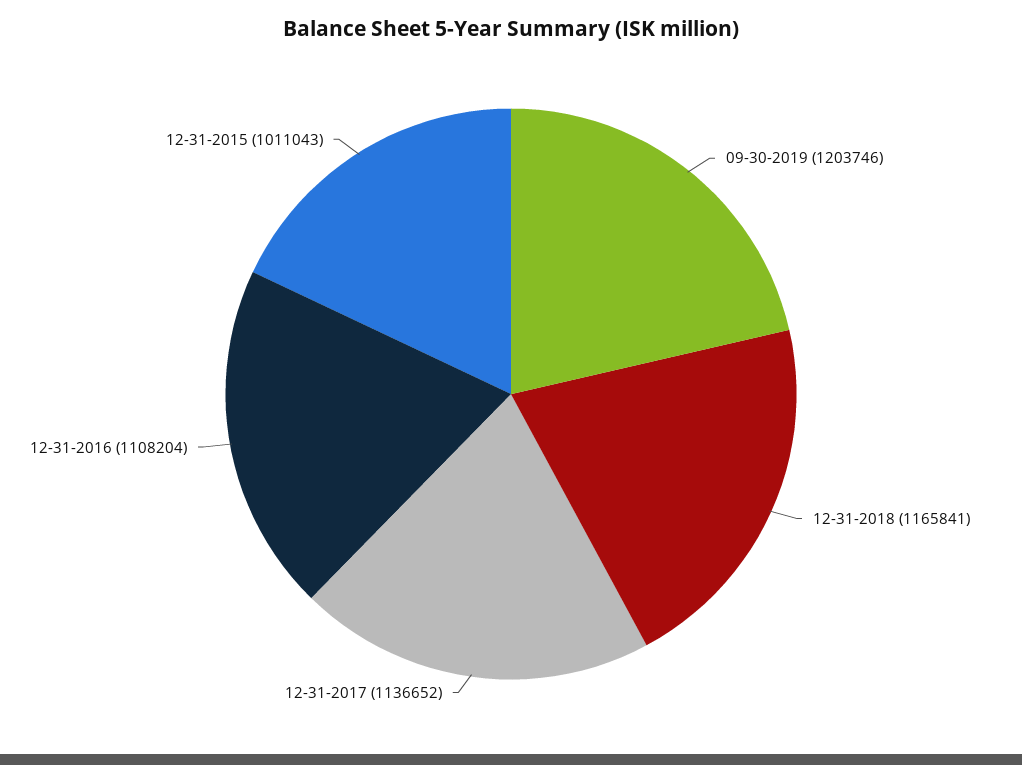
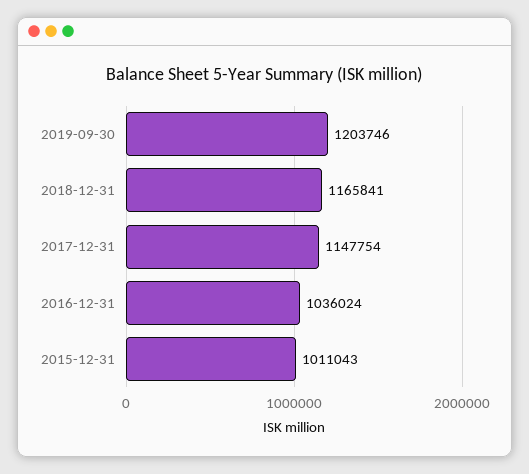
12-31-2017: 1136652 -> 1147754
12-31-2016: 1108204 -> 1036024

